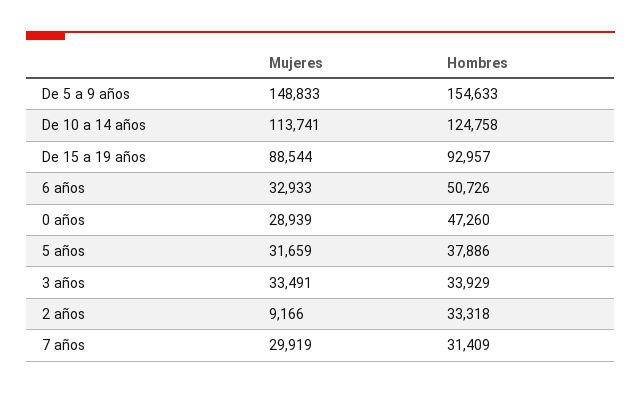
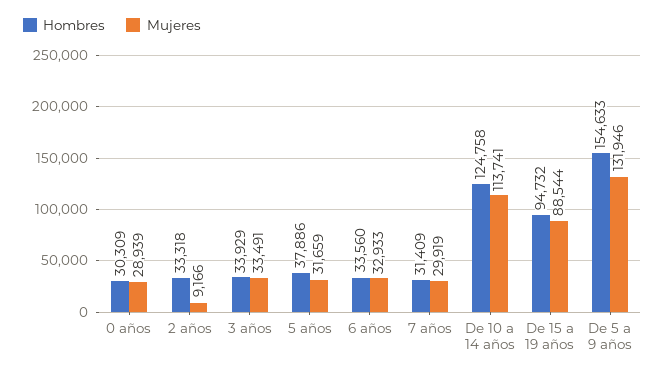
Mujeres, De 5 a 9 años: 148833 -> 131946
Hombres, De 15 a 19 años: 92957 -> 94732
Hombres, 6 años: 50726 -> 33560
Hombres, 0 años: 47260 -> 30309

